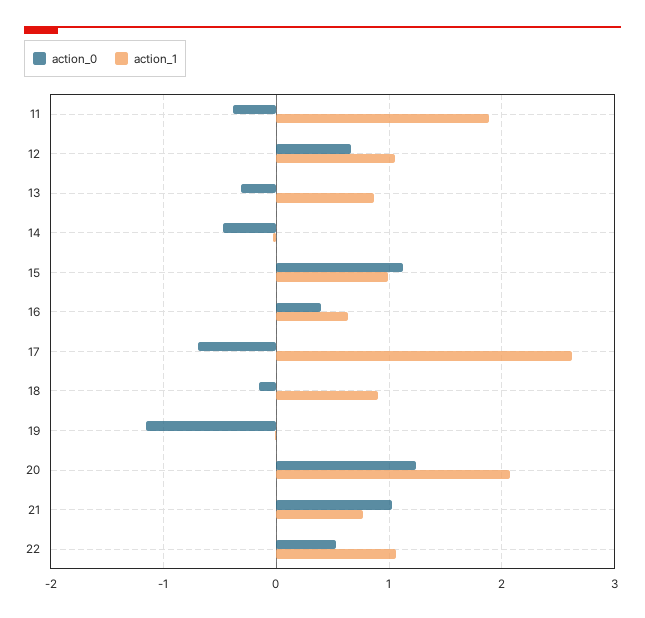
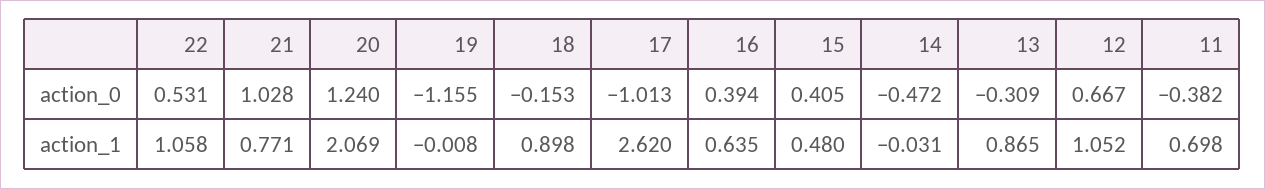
action_1, 11: 1.9 -> 0.698
action_0, 15: 1.1 -> 0.405
action_1, 15: 1 -> 0.48
action_0, 17: -0.7 -> -1.013

